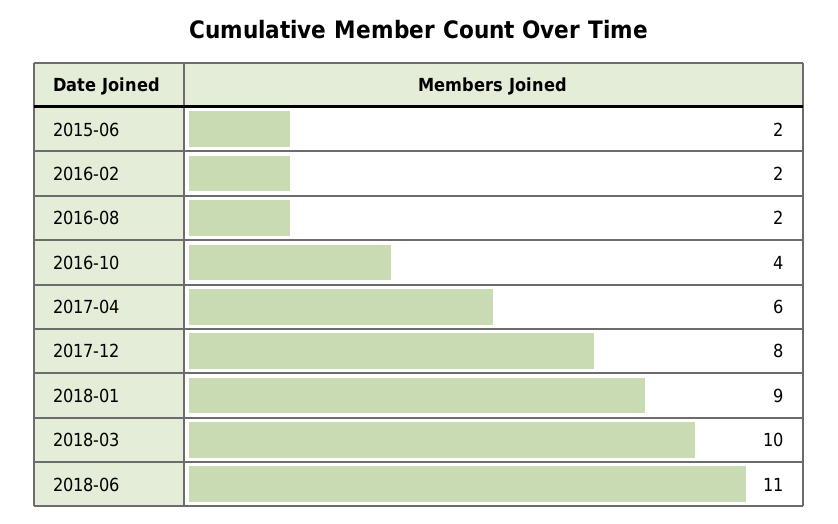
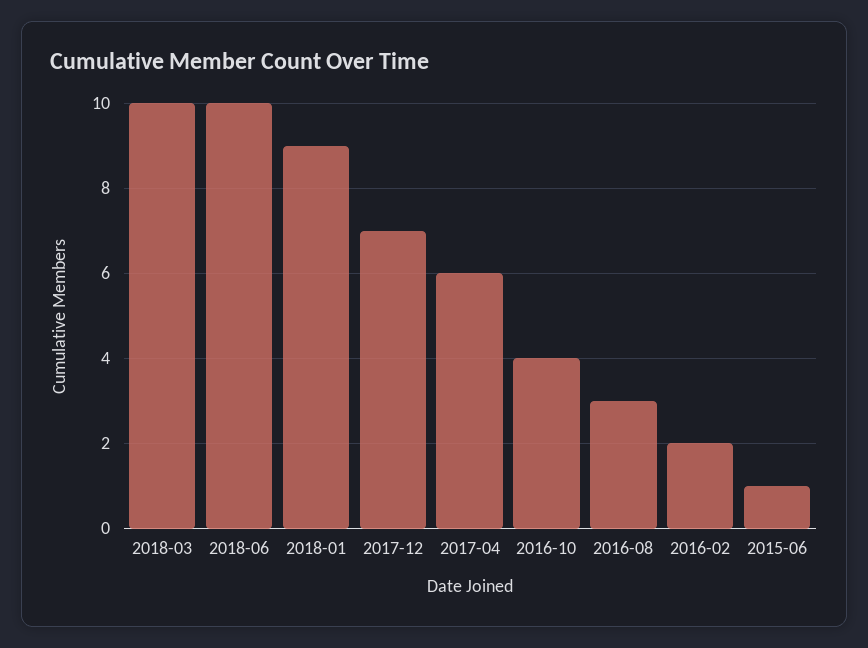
2015-06: 2 -> 1
2016-08: 2 -> 3
2017-12: 8 -> 7
2018-06: 11 -> 10

